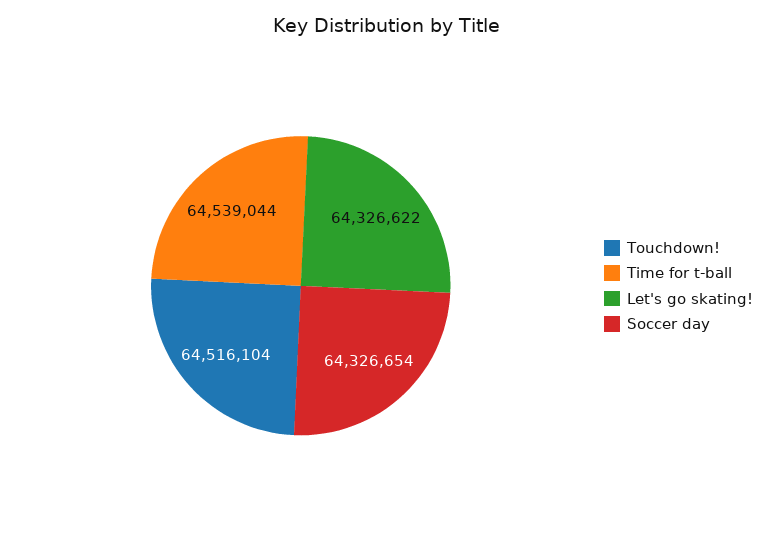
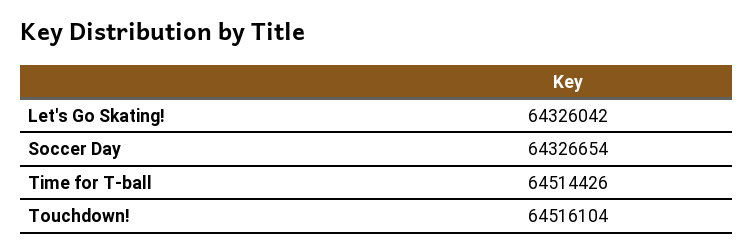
Time for t-ball: 64539044 -> 64514426
Let's go skating!: 64326622 -> 64326042

